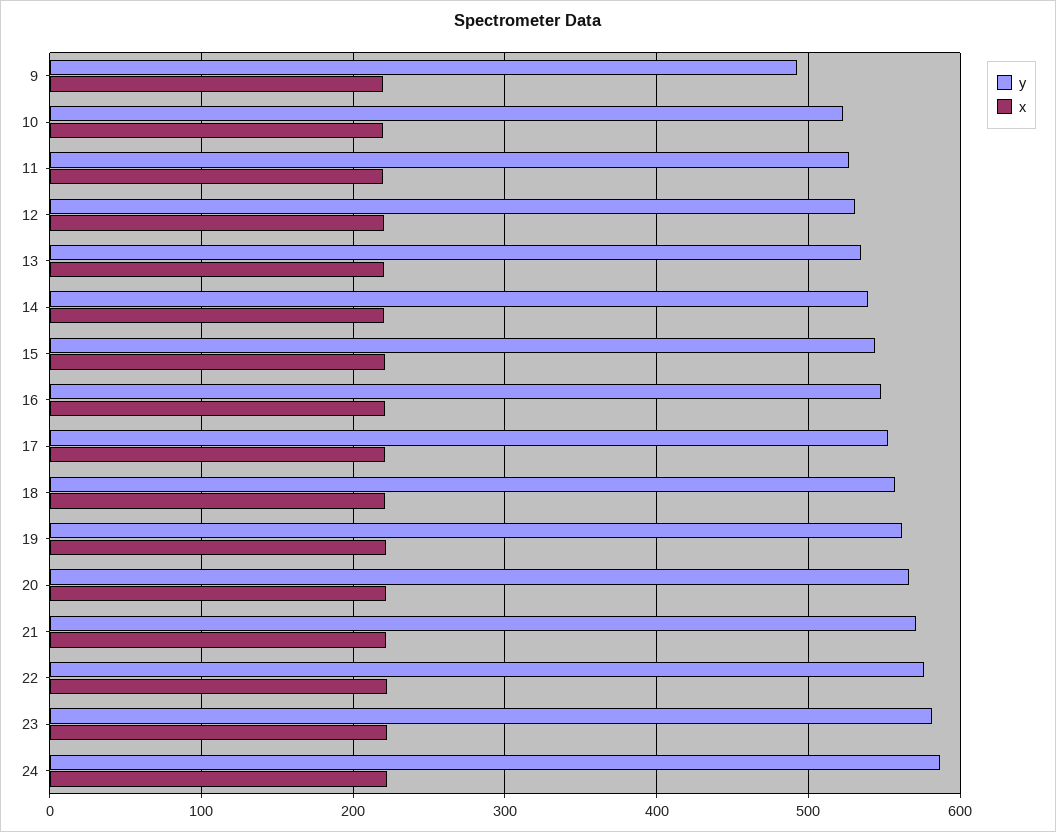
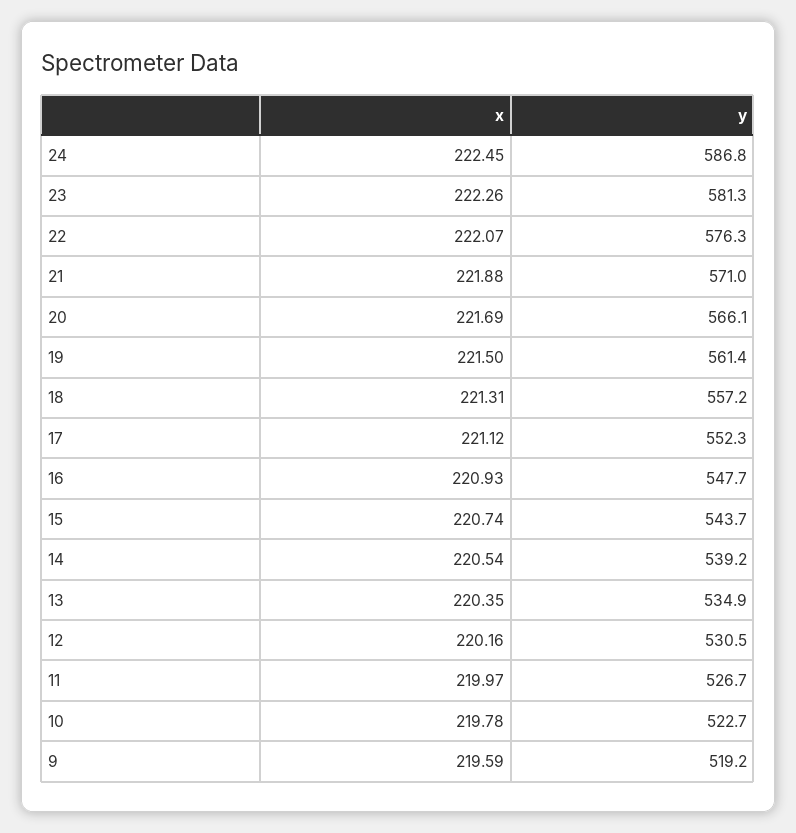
y, 9: 490 -> 519.2

